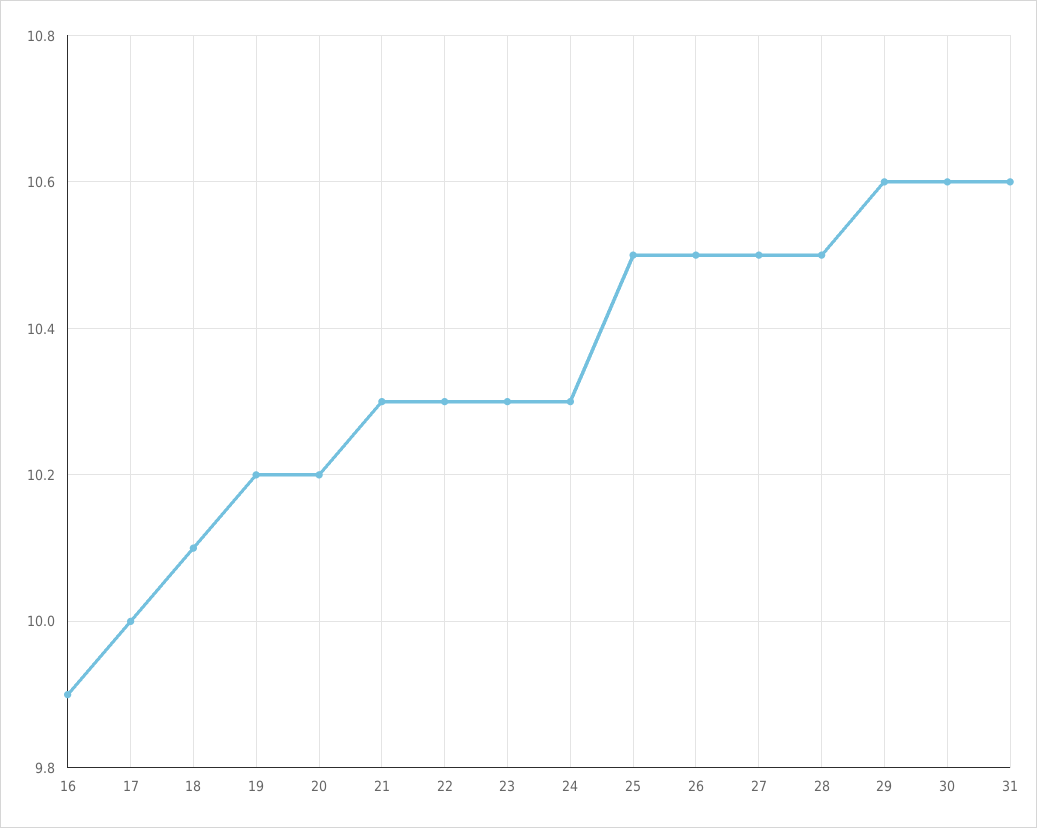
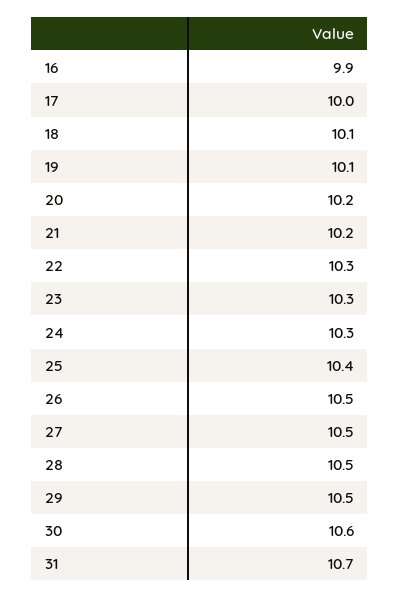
19: 10.2 -> 10.1
21: 10.3 -> 10.2
25: 10.5 -> 10.4
29: 10.6 -> 10.5
31: 10.6 -> 10.7

